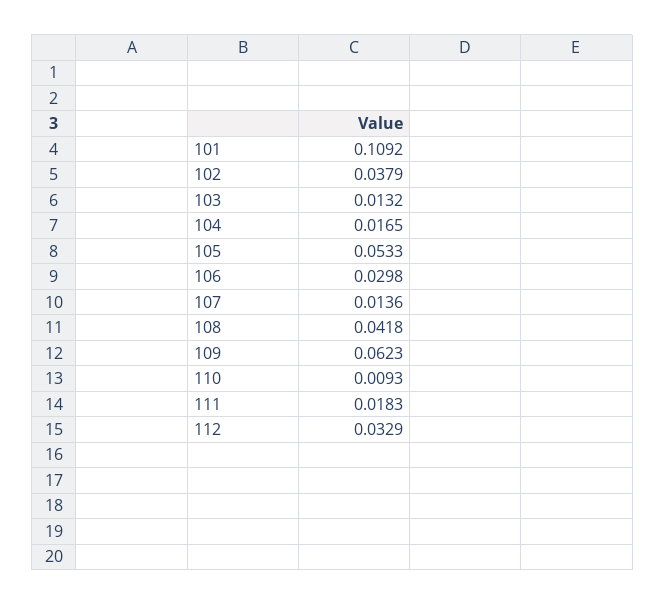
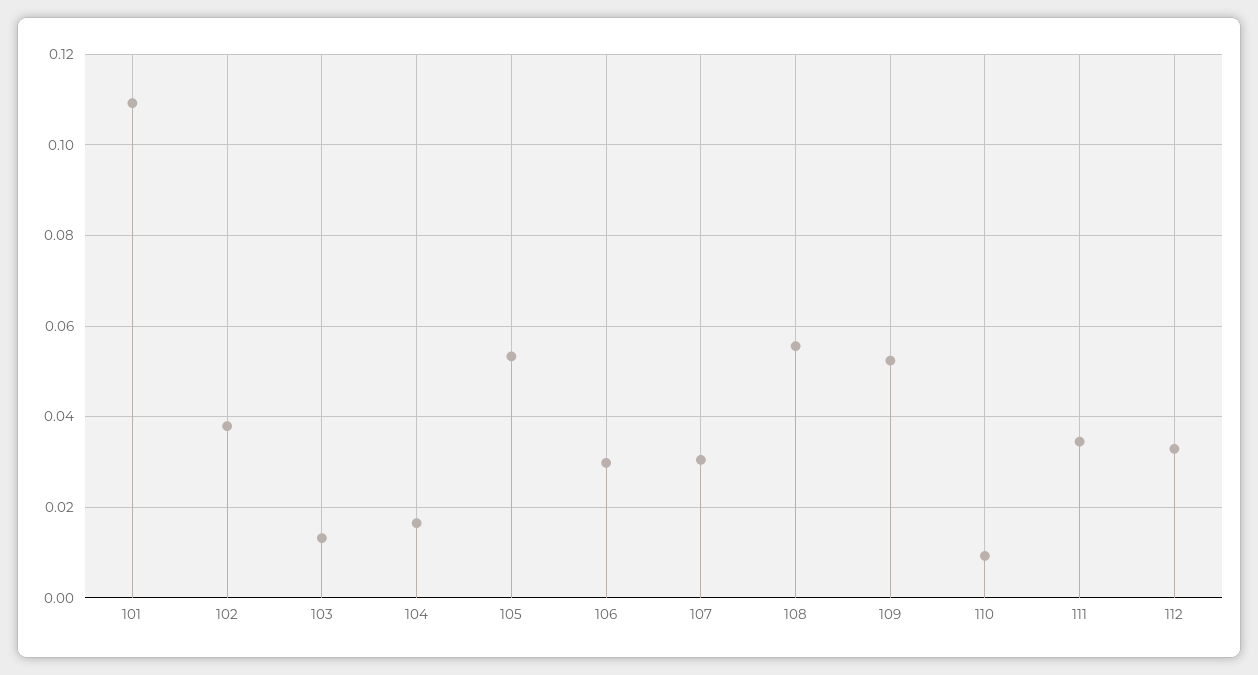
107: 0.0136 -> 0.03
108: 0.0418 -> 0.056
109: 0.0623 -> 0.052
111: 0.0183 -> 0.034

